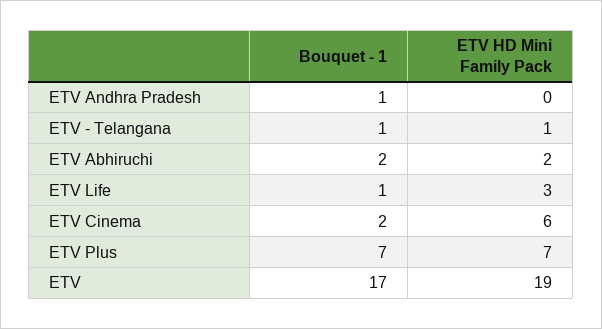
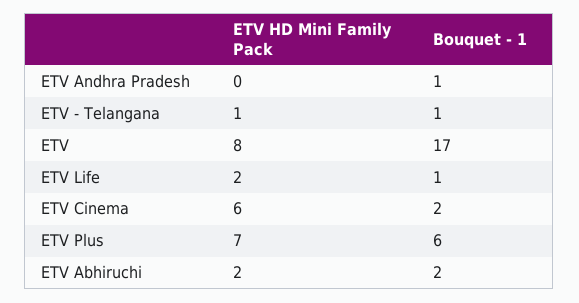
ETV HD Mini Family Pack, ETV Life: 3 -> 2
Bouquet - 1, ETV Plus: 7 -> 6
ETV HD Mini Family Pack, ETV: 19 -> 8

